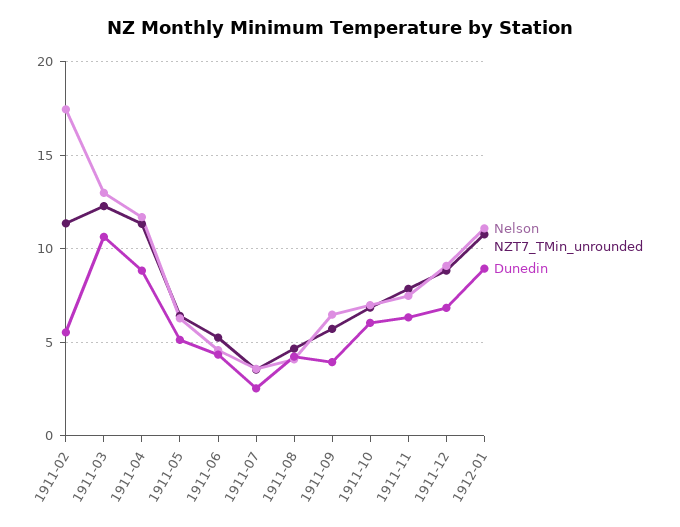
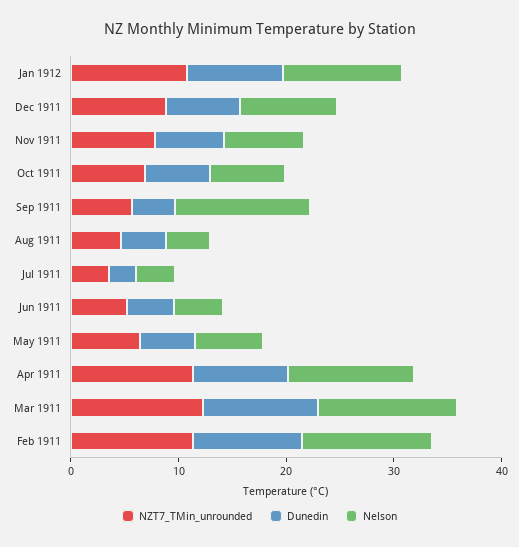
Nelson, 1911-02: 17.5 -> 12
Dunedin, 1911-02: 5.5 -> 10
Nelson, 1911-09: 6.5 -> 12

